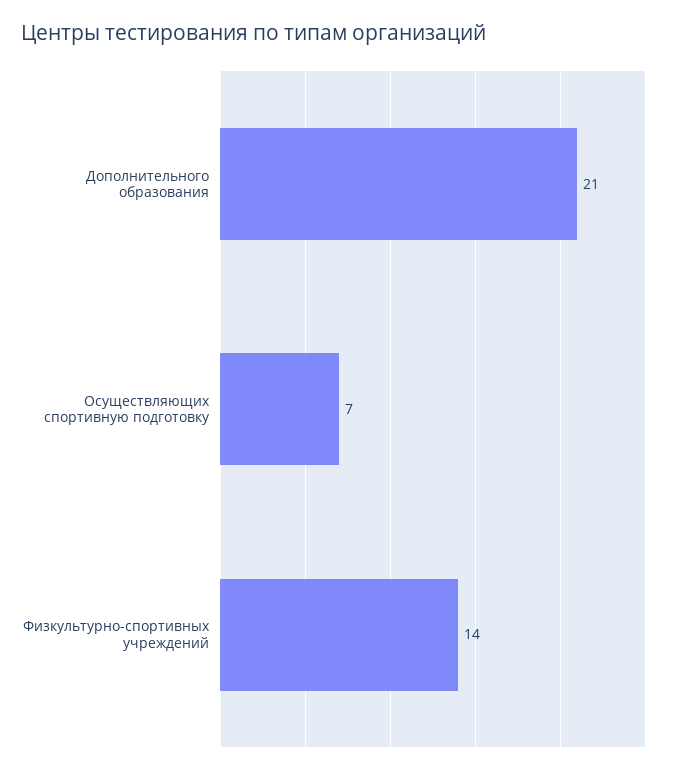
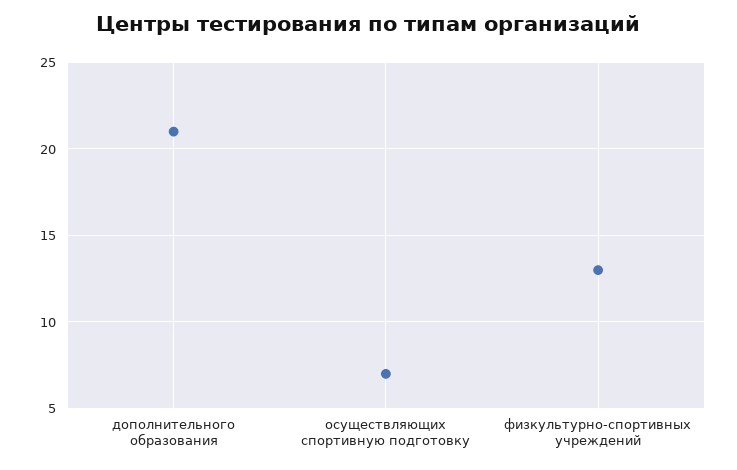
Физкультурно-спортивных учреждений: 14 -> 13

